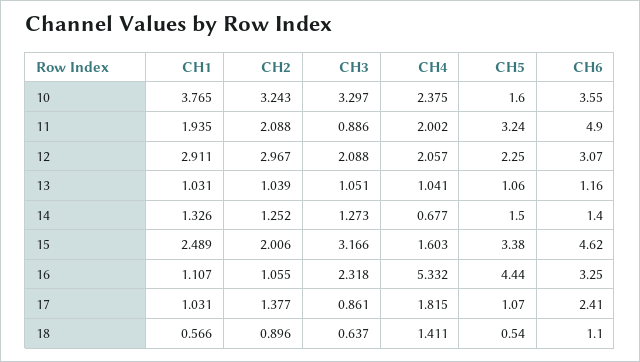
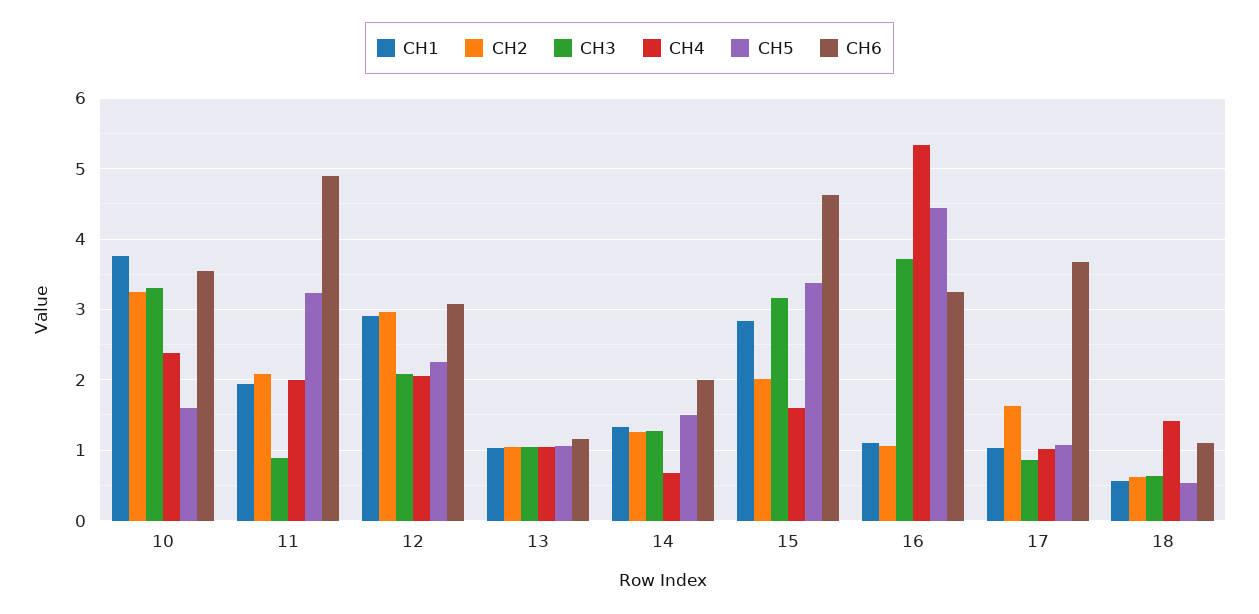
CH6, 14: 1.4 -> 2
CH1, 15: 2.489 -> 2.8
CH3, 16: 2.318 -> 3.7
CH2, 17: 1.377 -> 1.6
CH4, 17: 1.815 -> 1
CH6, 17: 2.41 -> 3.7
CH2, 18: 0.896 -> 0.6

